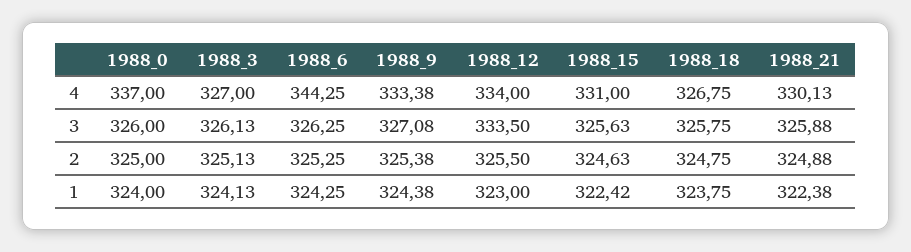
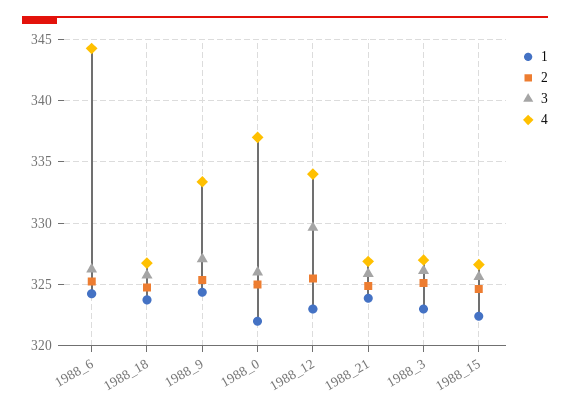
4, 1988_15: 331 -> 326.5
4, 1988_21: 330.13 -> 327
3, 1988_12: 333.5 -> 329.5
1, 1988_0: 324 -> 322
1, 1988_3: 324.13 -> 323
1, 1988_21: 322.38 -> 324

